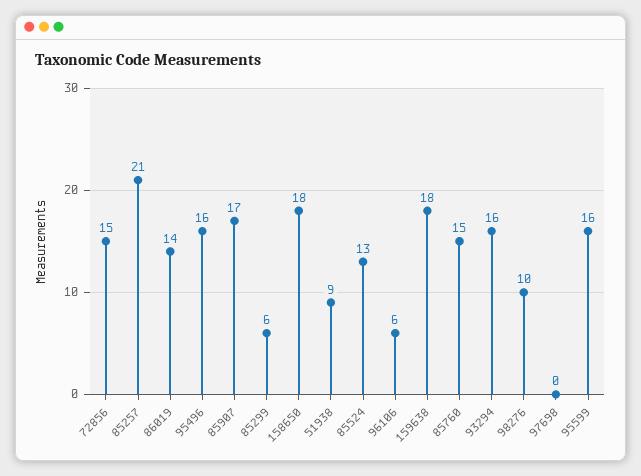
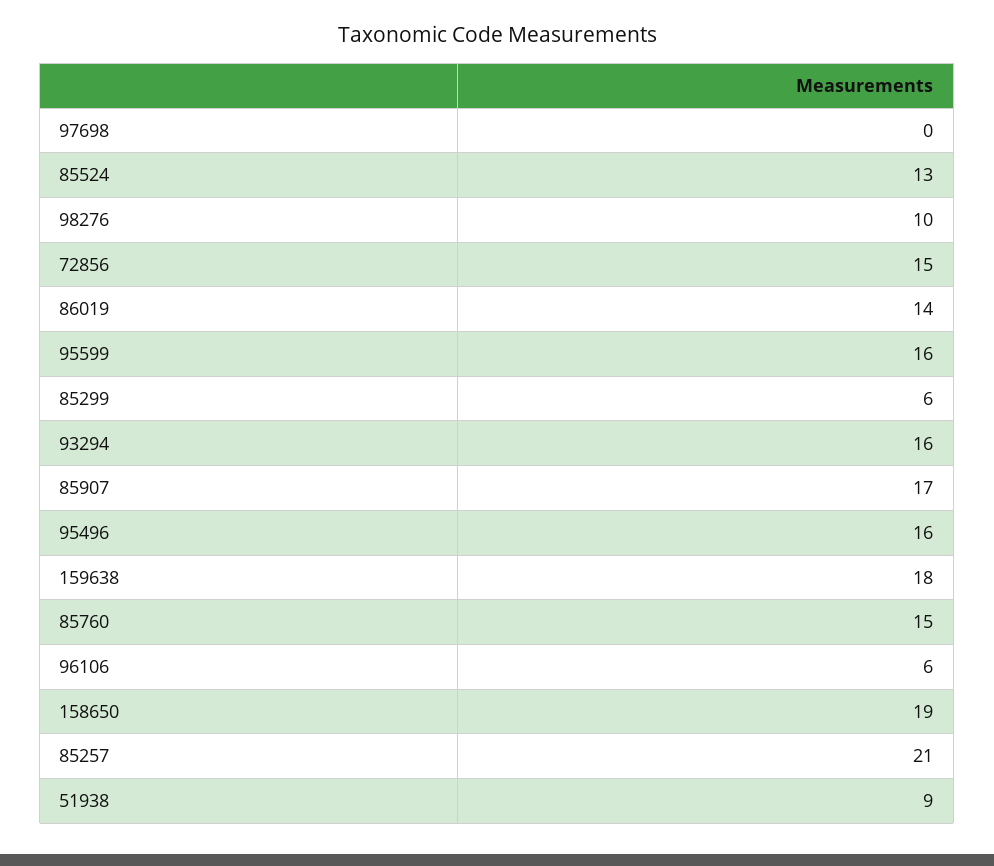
158650: 18 -> 19

